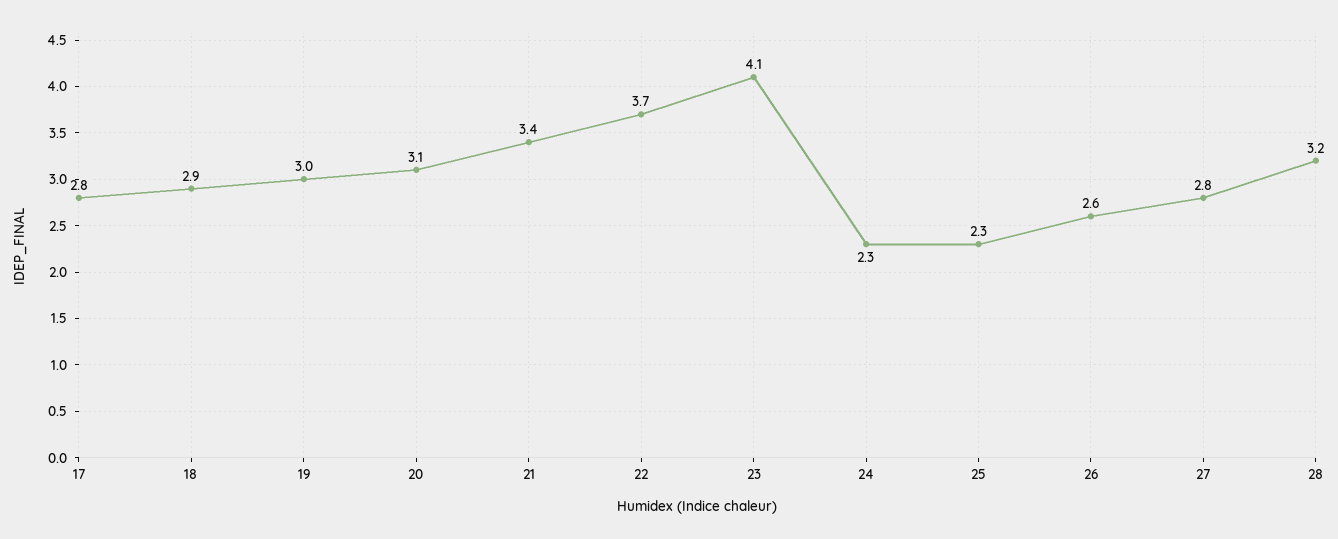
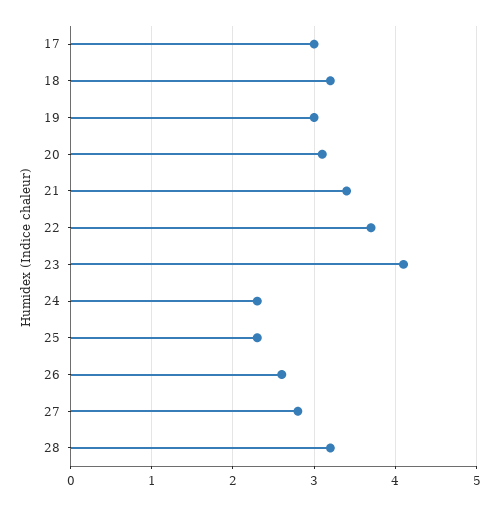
17: 2.8 -> 3
18: 2.9 -> 3.2

